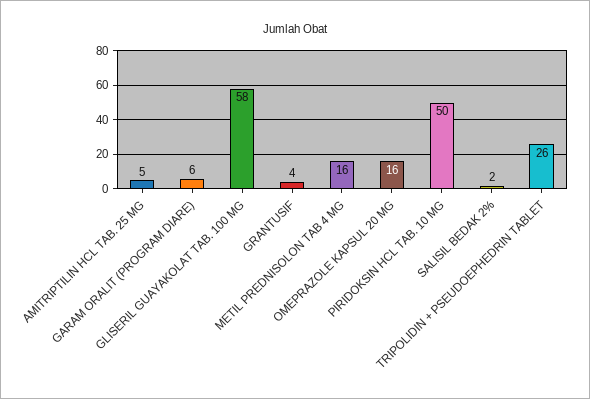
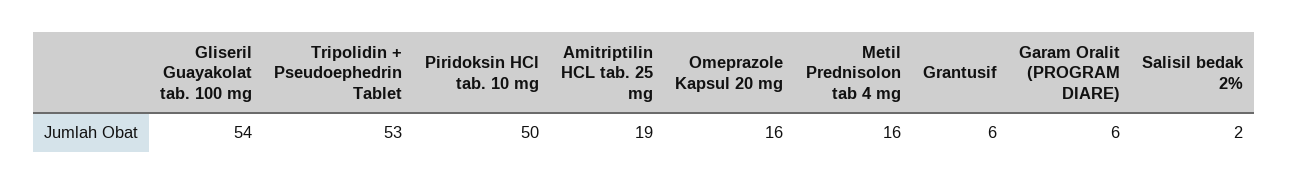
AMITRIPTILIN HCL TAB. 25 MG: 5 -> 19
GLISERIL GUAYAKOLAT TAB. 100 MG: 58 -> 54
GRANTUSIF: 4 -> 6
TRIPOLIDIN + PSEUDOEPHEDRIN TABLET: 26 -> 53

